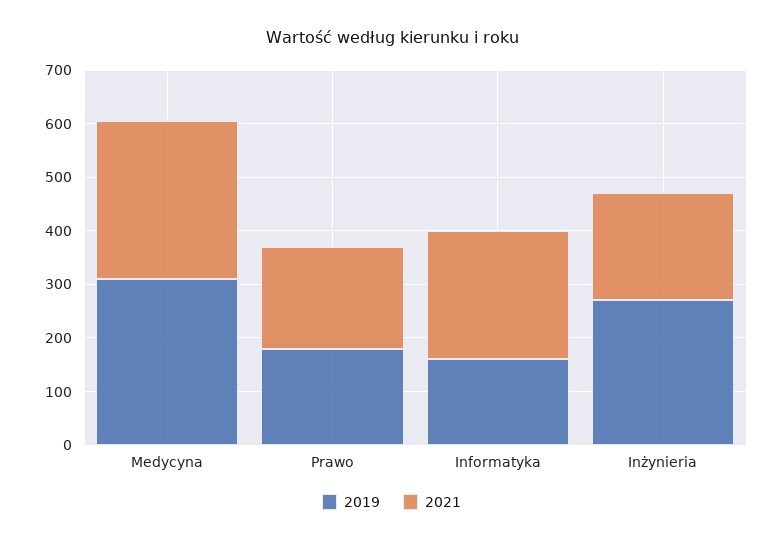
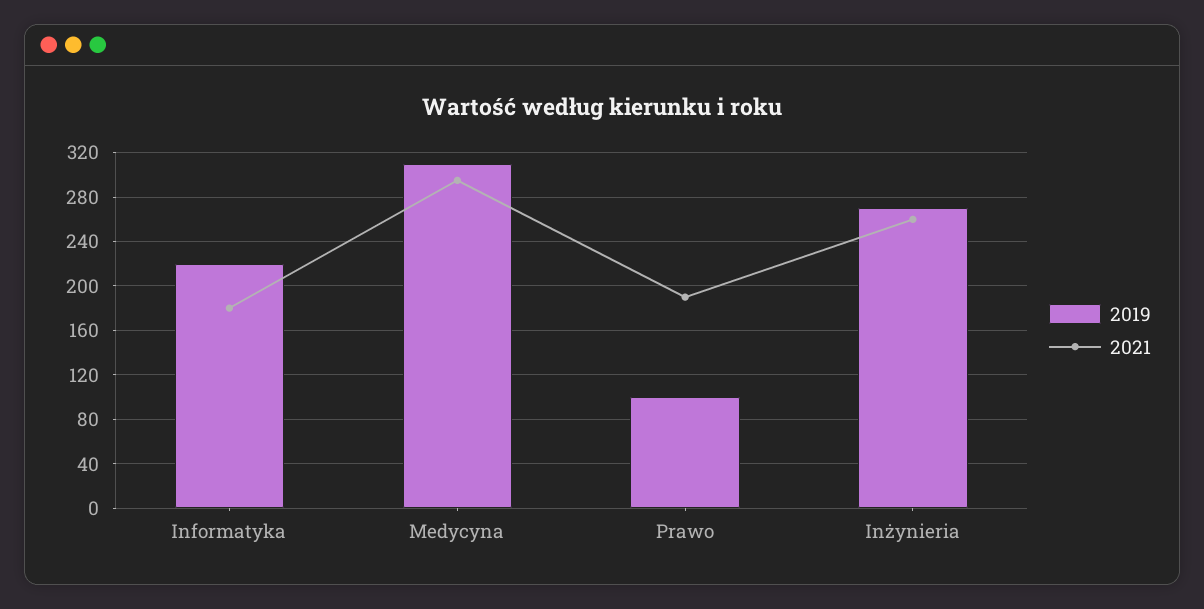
2019, Prawo: 180 -> 100
2019, Informatyka: 160 -> 220
2021, Informatyka: 240 -> 180
2021, Inżynieria: 200 -> 260

